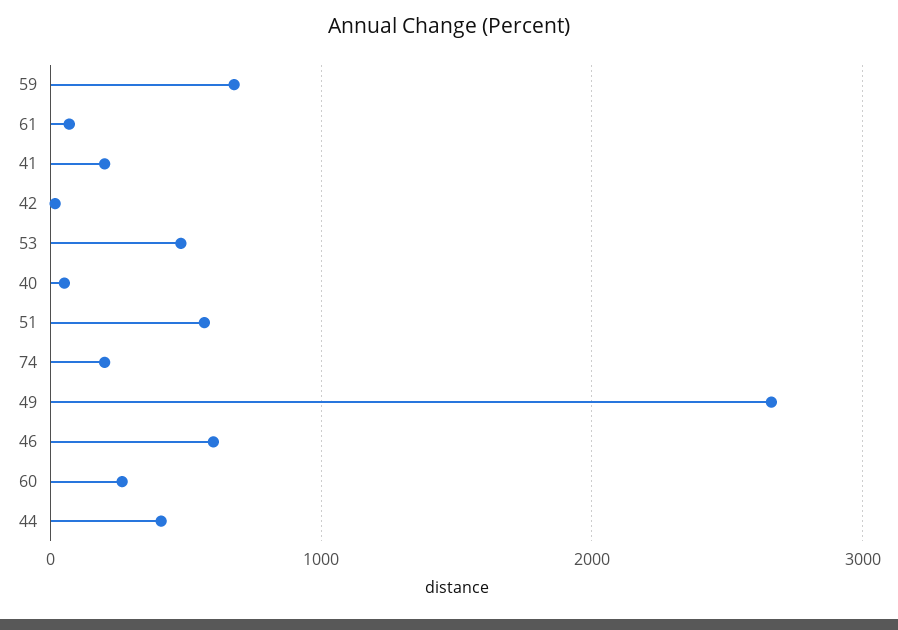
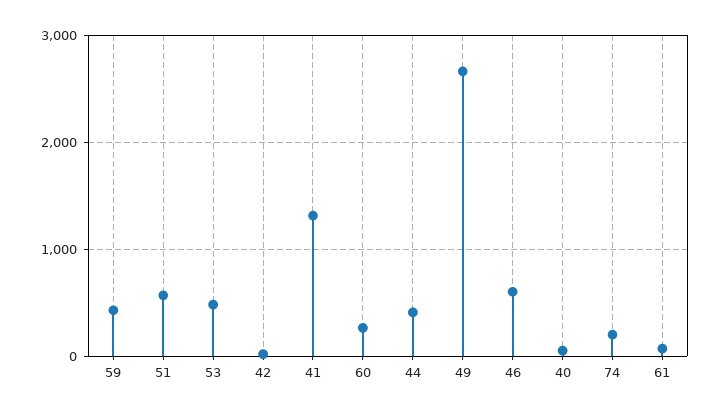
59: 700 -> 400
41: 200 -> 1300

